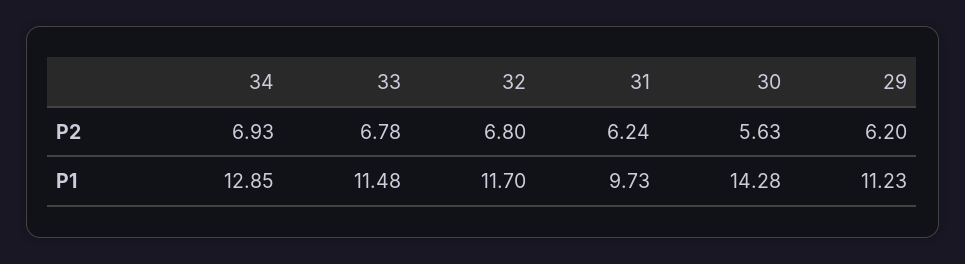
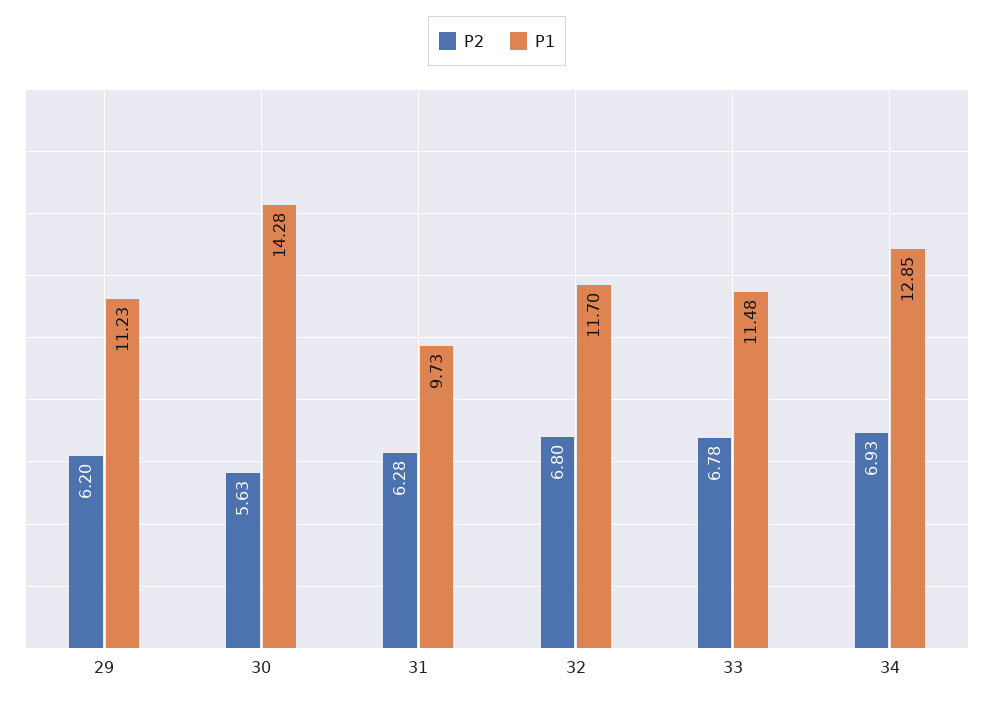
P2, 31: 6.24 -> 6.28

